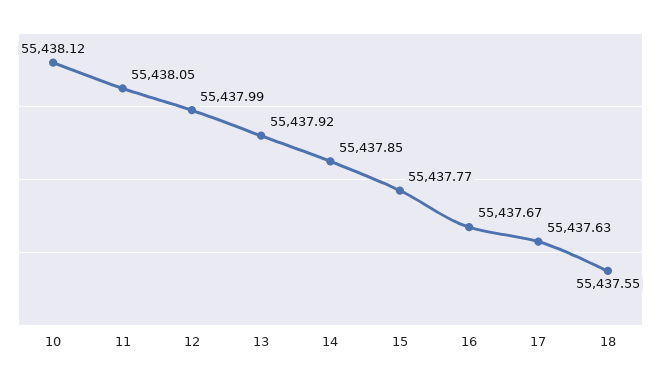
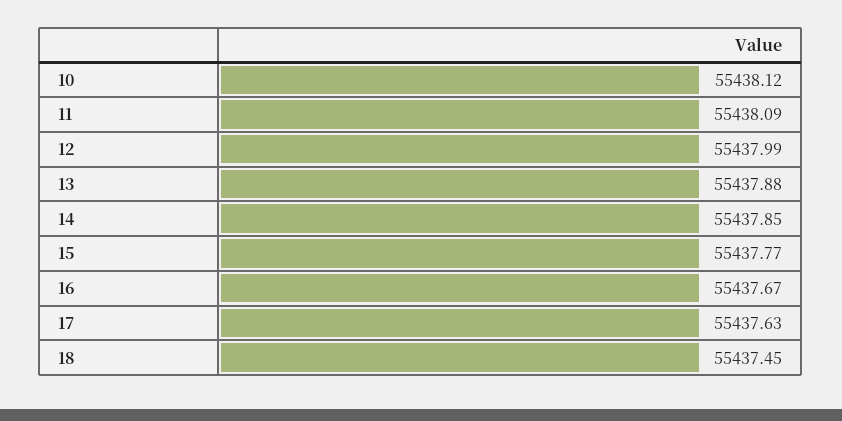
11: 55438.05 -> 55438.09
13: 55437.92 -> 55437.88
18: 55437.55 -> 55437.45

